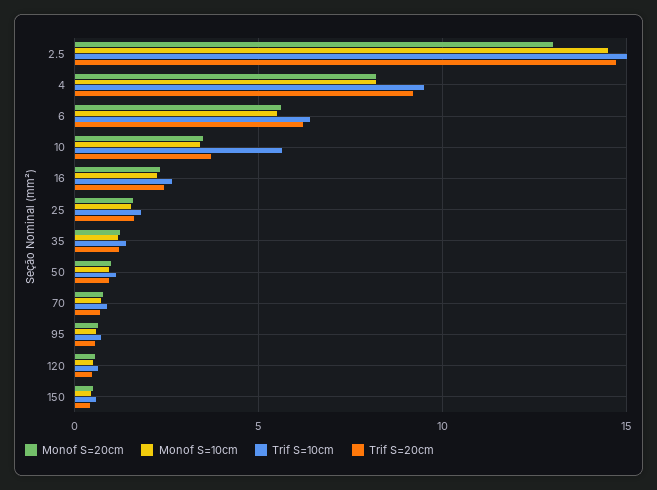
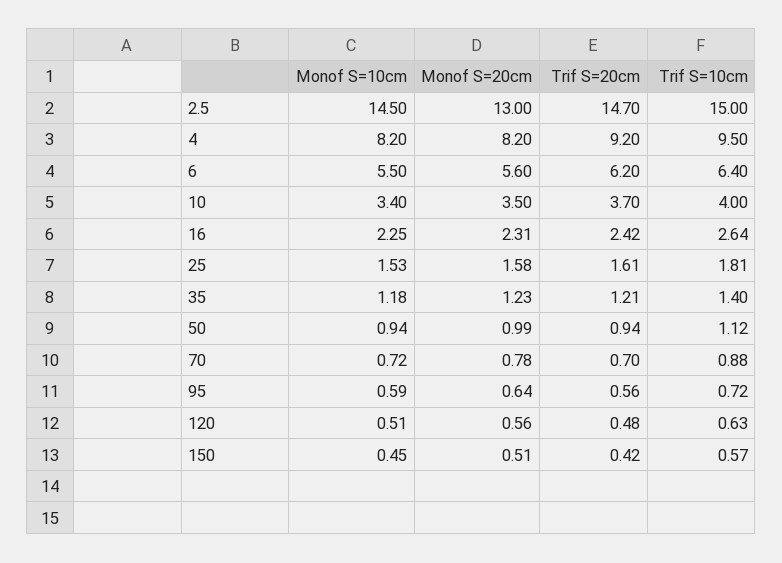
Trif S=10cm, 10: 5.5 -> 4

